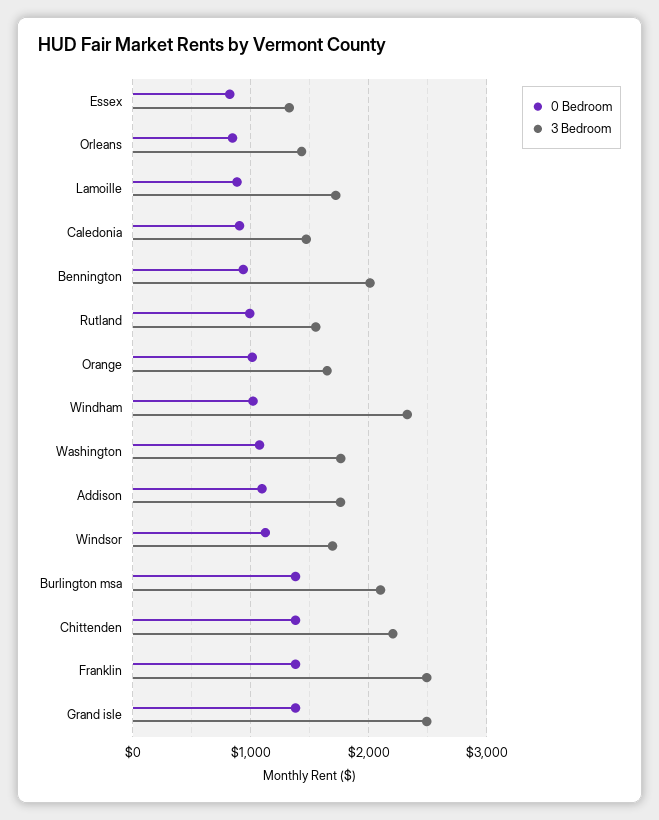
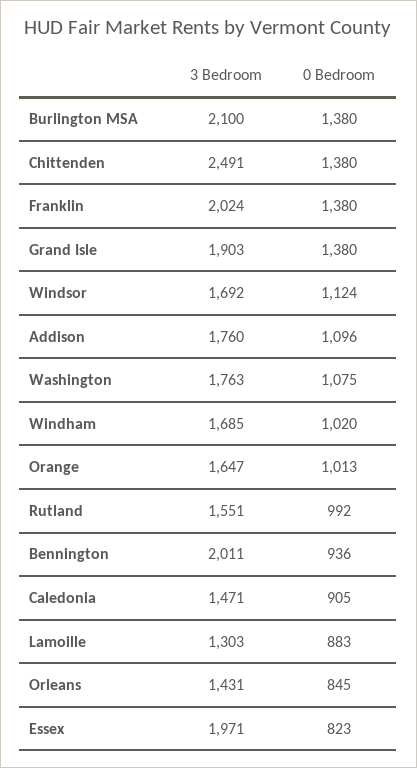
3 Bedroom, Essex: 1300 -> 1971
3 Bedroom, Lamoille: 1700 -> 1303
3 Bedroom, Windham: 2300 -> 1685
3 Bedroom, Chittenden: 2200 -> 2491
3 Bedroom, Franklin: 2500 -> 2024
3 Bedroom, Grand isle: 2500 -> 1903

